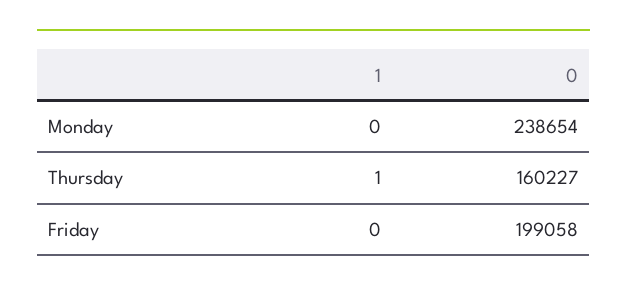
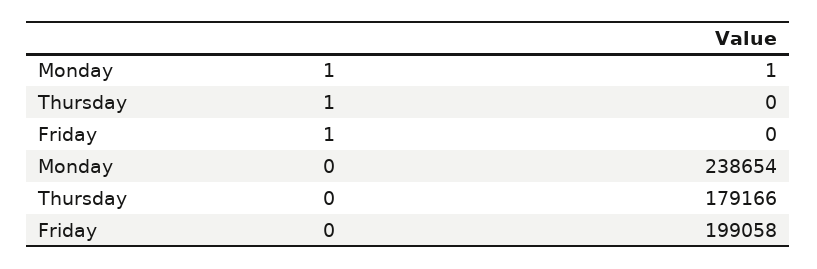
1, Monday: 0 -> 1
1, Thursday: 1 -> 0
0, Thursday: 160227 -> 179166

